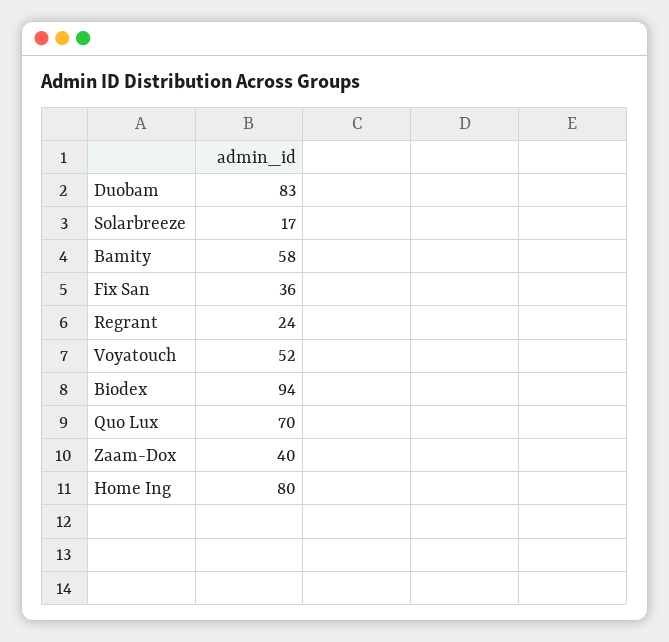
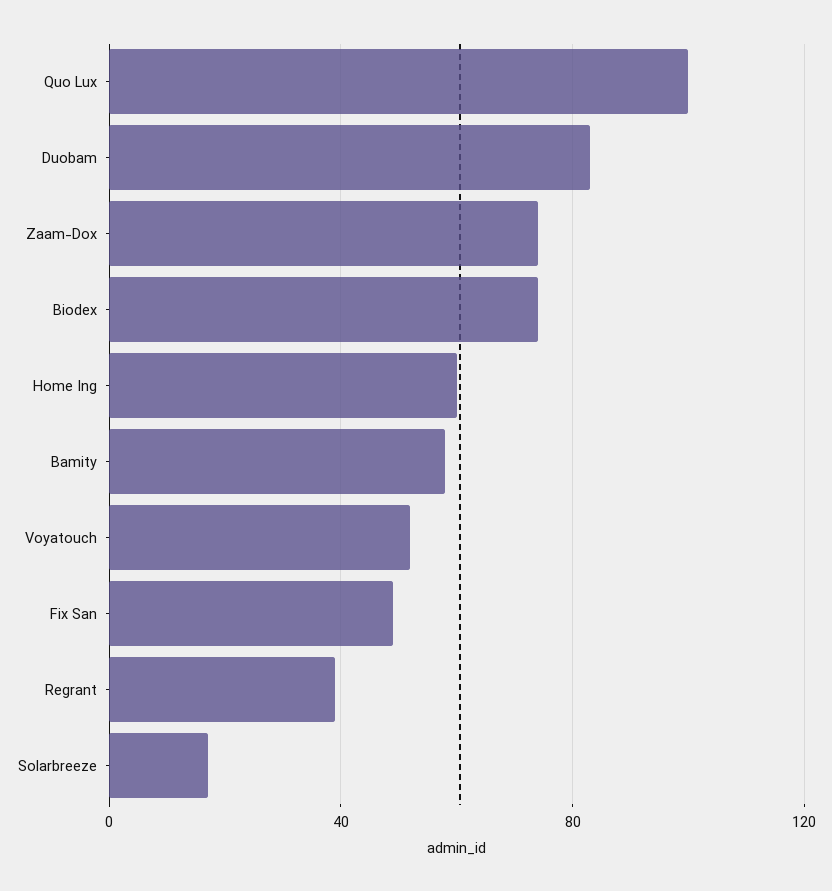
Fix San: 36 -> 50
Regrant: 24 -> 40
Biodex: 94 -> 75
Quo Lux: 70 -> 100
Zaam-Dox: 40 -> 75
Home Ing: 80 -> 60

